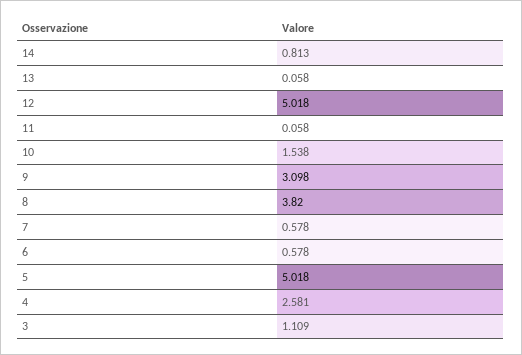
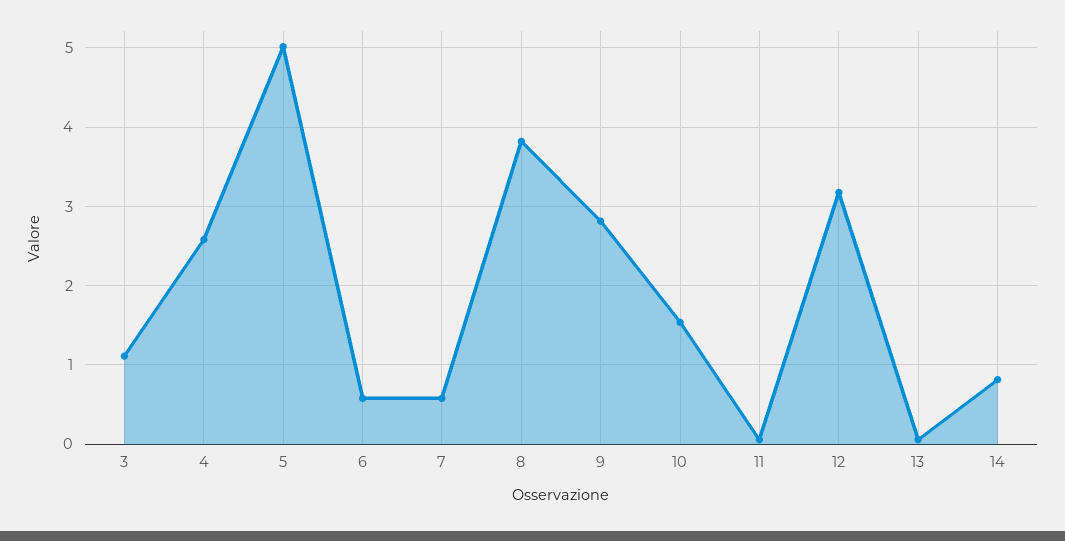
12: 5.018 -> 3.2
9: 3.098 -> 2.8

